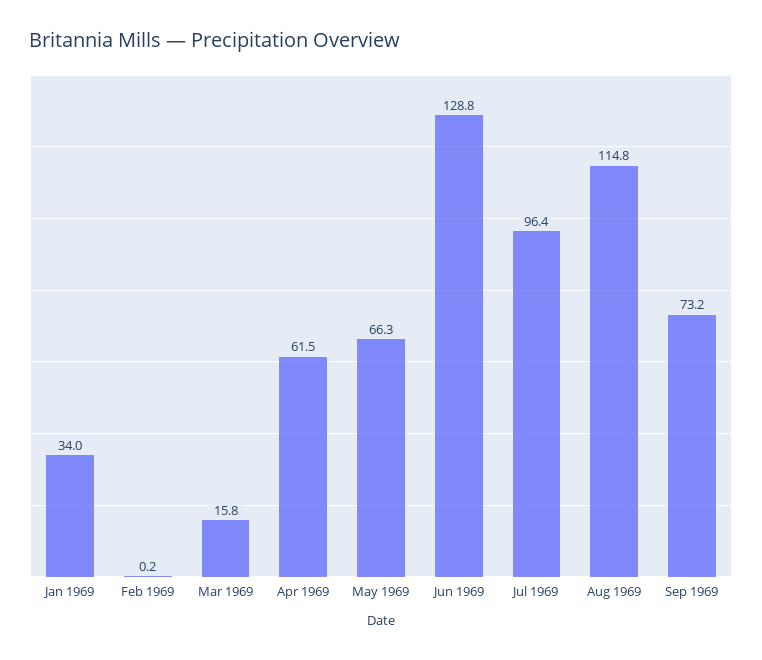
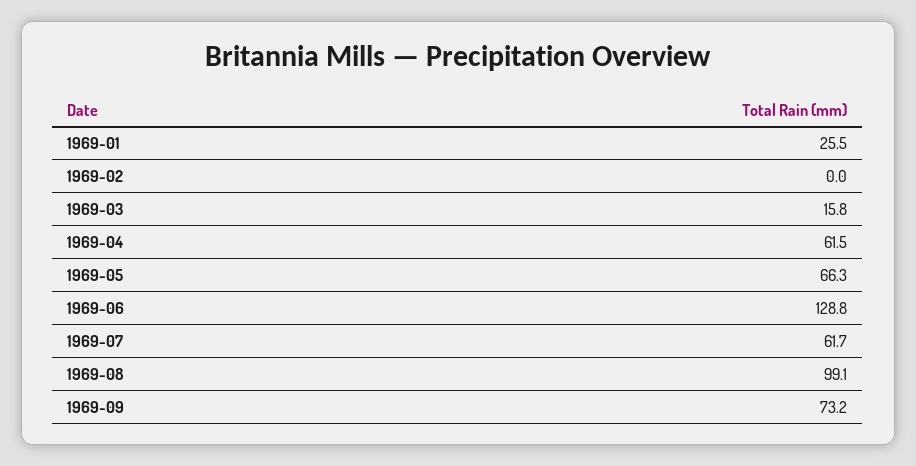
Jan 1969: 34 -> 25.5
Feb 1969: 0.2 -> 0
Jul 1969: 96.4 -> 61.7
Aug 1969: 114.8 -> 99.1

